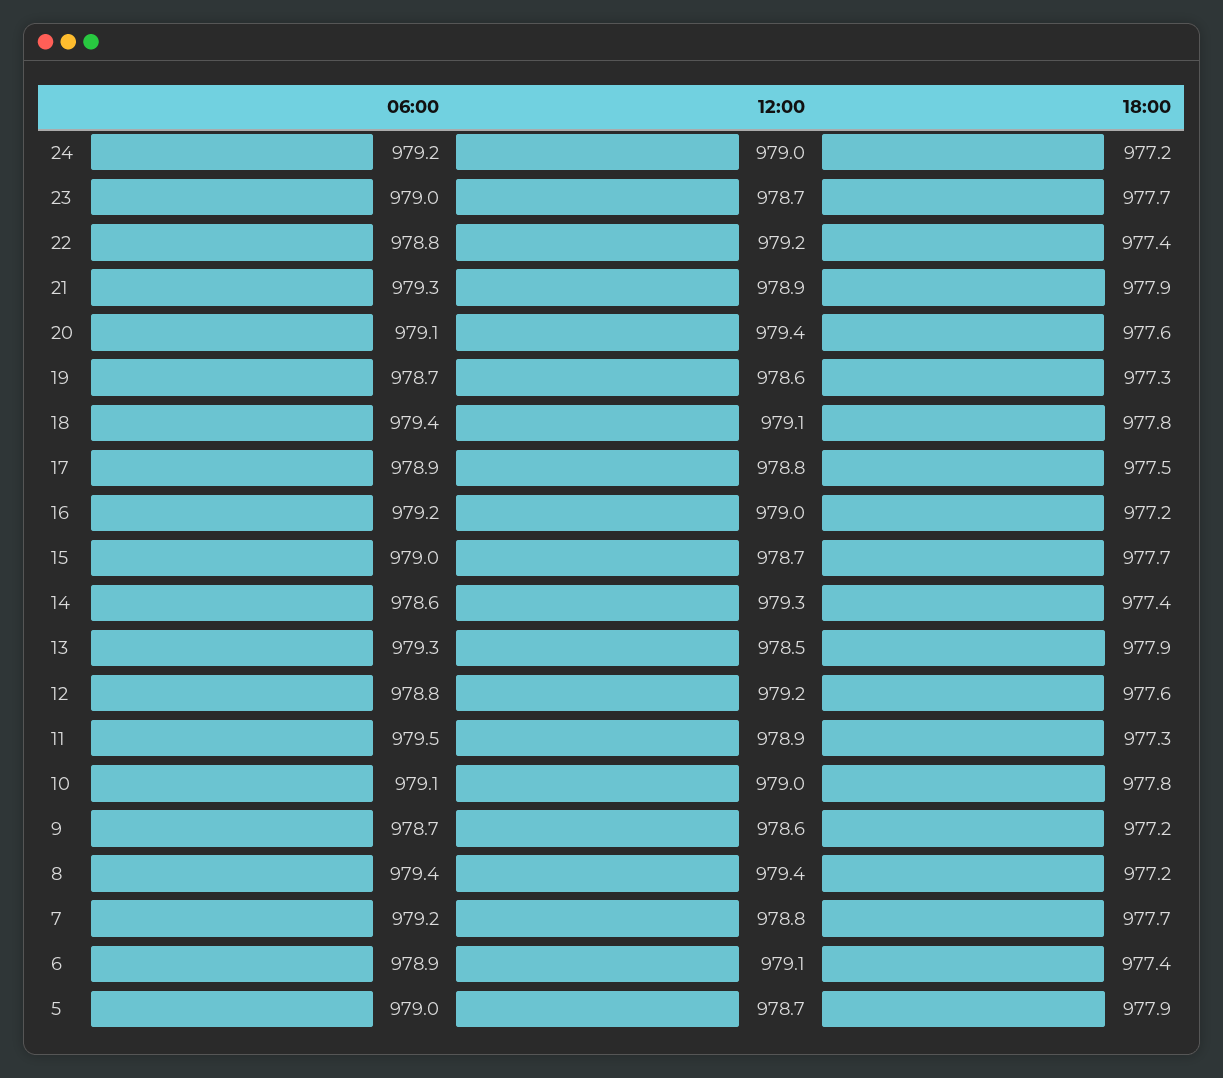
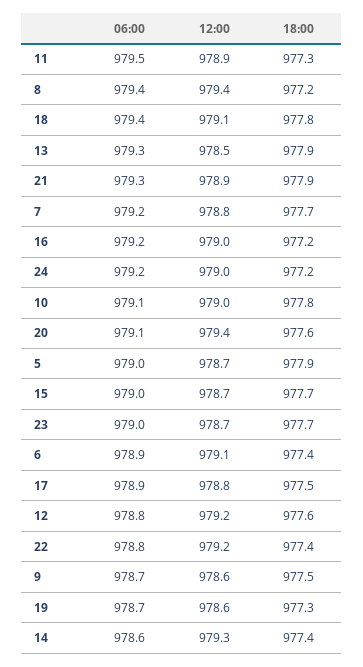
18:00, 9: 977.2 -> 977.5

